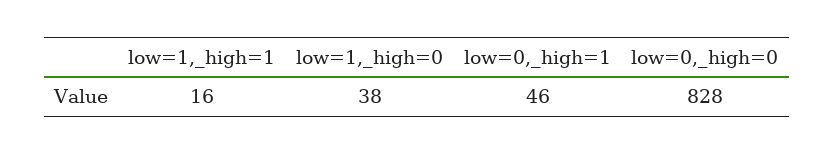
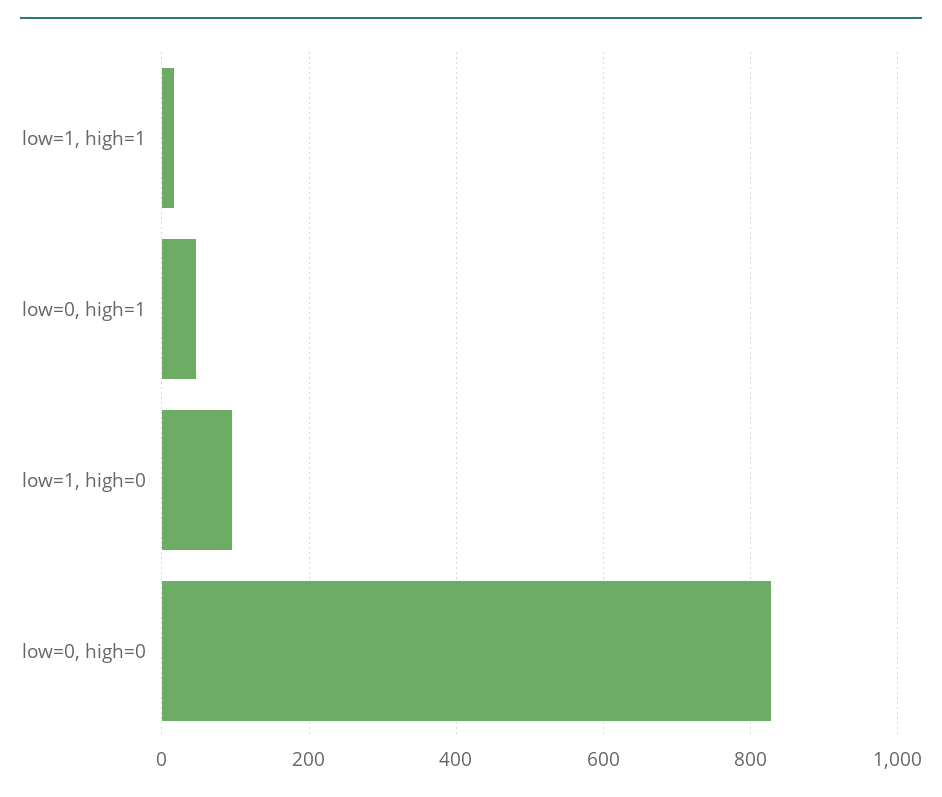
low=1,_high=0: 38 -> 100

